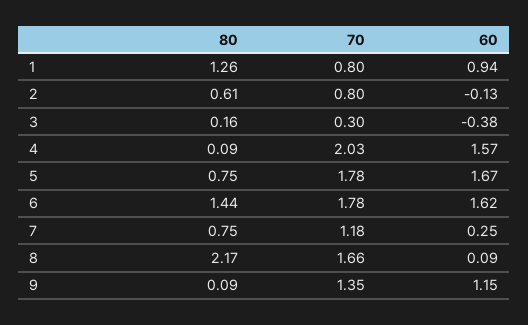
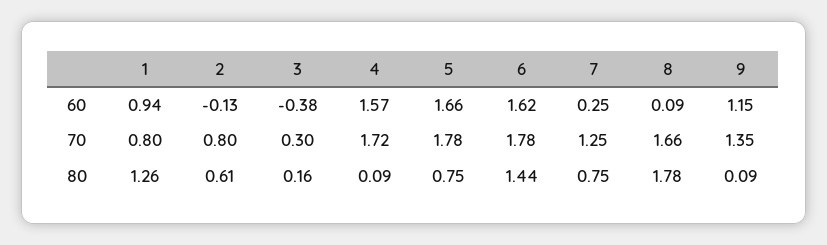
70, 4: 2.03 -> 1.72
60, 5: 1.67 -> 1.66
70, 7: 1.18 -> 1.25
80, 8: 2.17 -> 1.78

